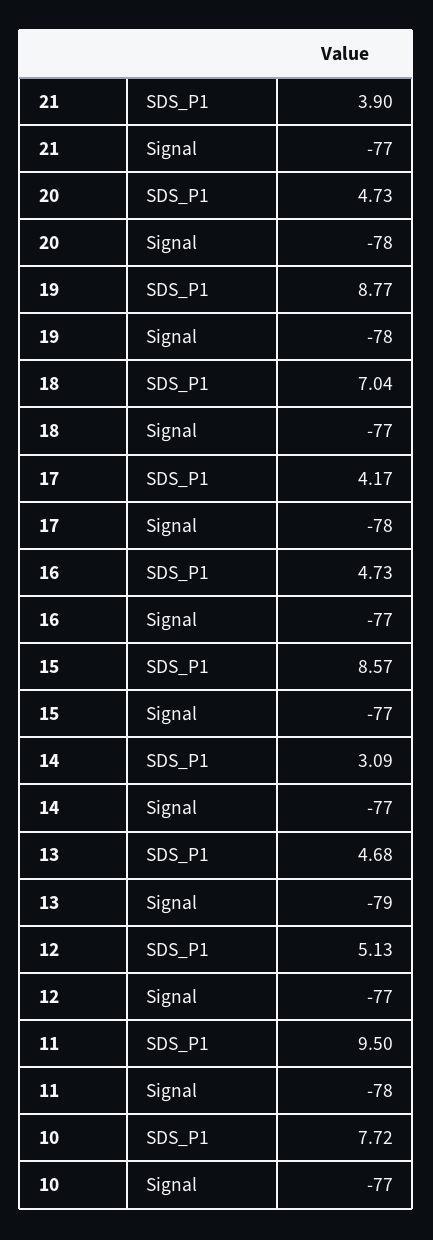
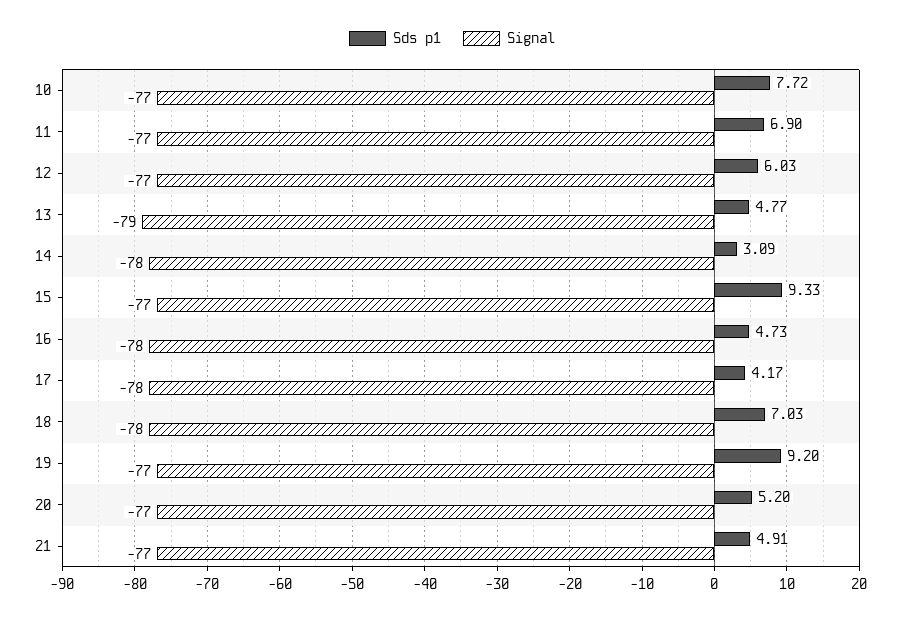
SDS_P1, 21: 3.9 -> 4.91
SDS_P1, 20: 4.73 -> 5.2
Signal, 20: -78 -> -77
SDS_P1, 19: 8.77 -> 9.2
Signal, 19: -78 -> -77
SDS_P1, 18: 7.04 -> 7.03
Signal, 18: -77 -> -78
Signal, 16: -77 -> -78
SDS_P1, 15: 8.57 -> 9.33
Signal, 14: -77 -> -78
SDS_P1, 13: 4.68 -> 4.77
SDS_P1, 12: 5.13 -> 6.03
SDS_P1, 11: 9.5 -> 6.9
Signal, 11: -78 -> -77

